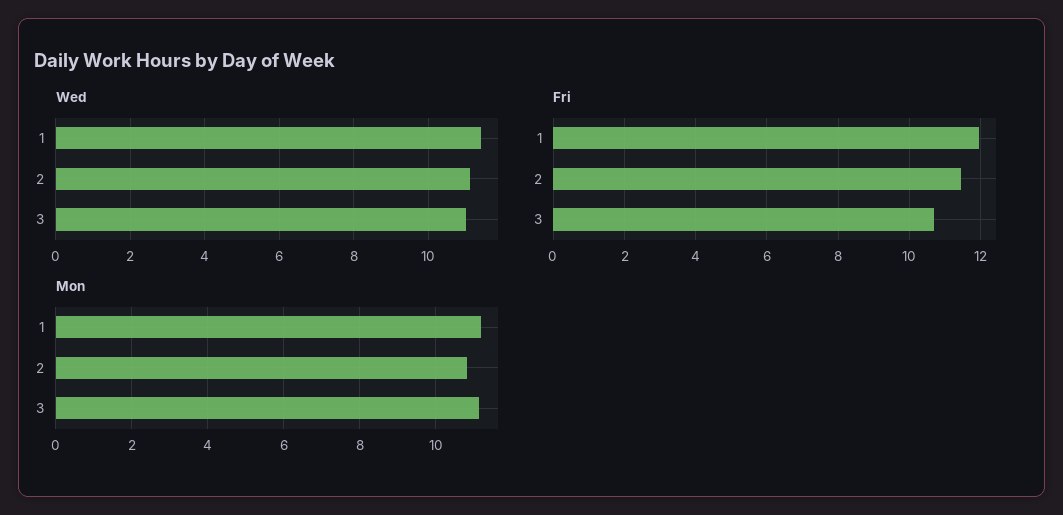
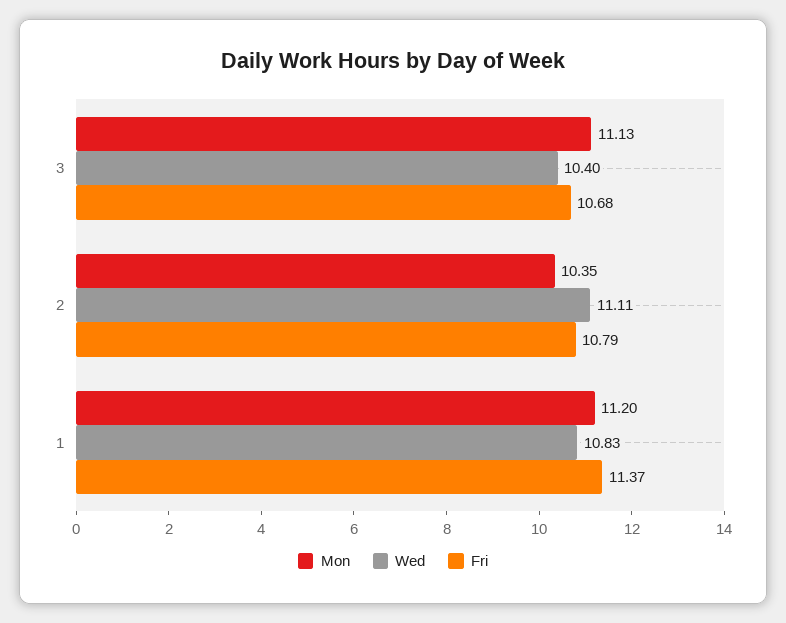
Wed, 1: 11.4 -> 10.83
Wed, 3: 11 -> 10.4
Fri, 1: 12 -> 11.37
Fri, 2: 11.4 -> 10.79
Mon, 2: 10.8 -> 10.35

